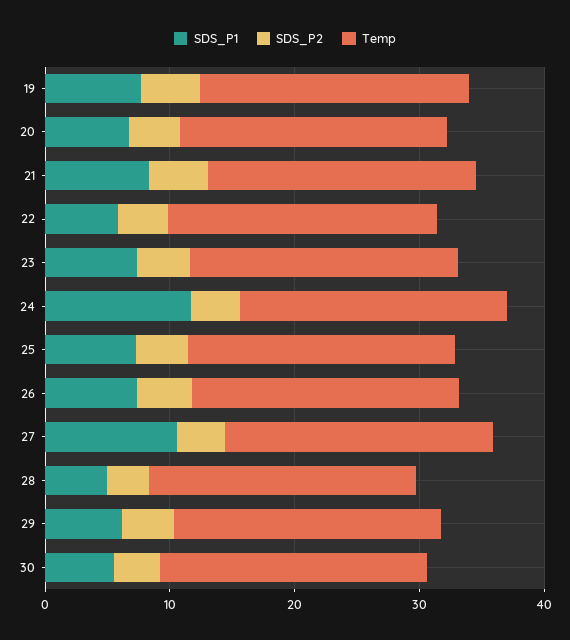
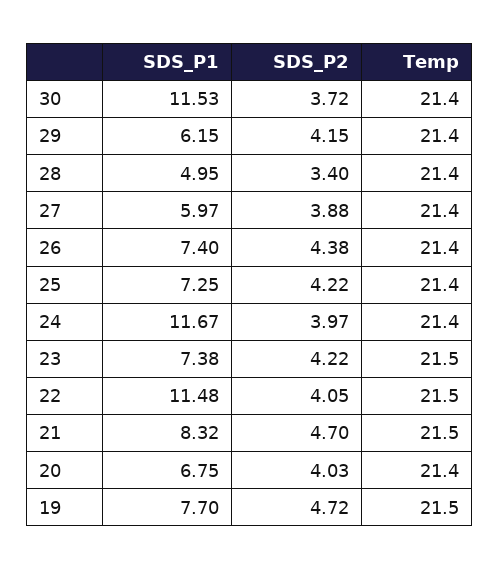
SDS_P1, 22: 6 -> 11.48
SDS_P1, 27: 10 -> 5.97
SDS_P1, 30: 6 -> 11.53

